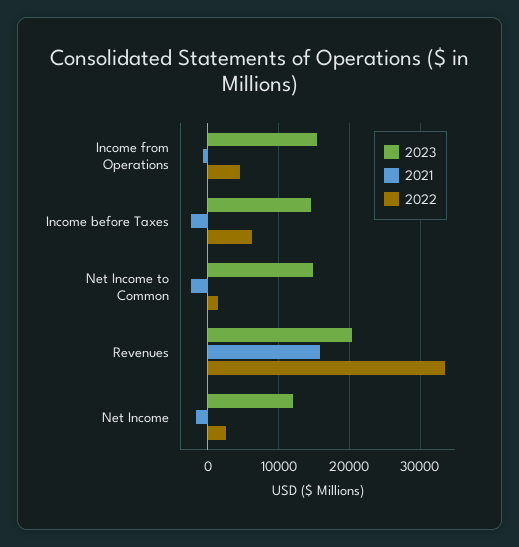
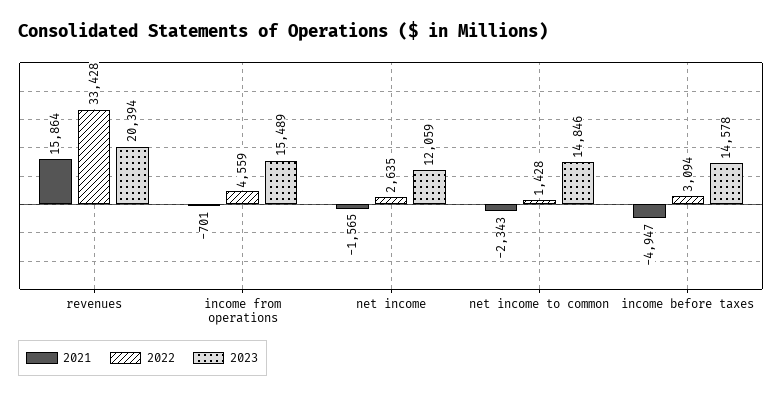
2021, Income before Taxes: -2000 -> -4947
2022, Income before Taxes: 6000 -> 3094

